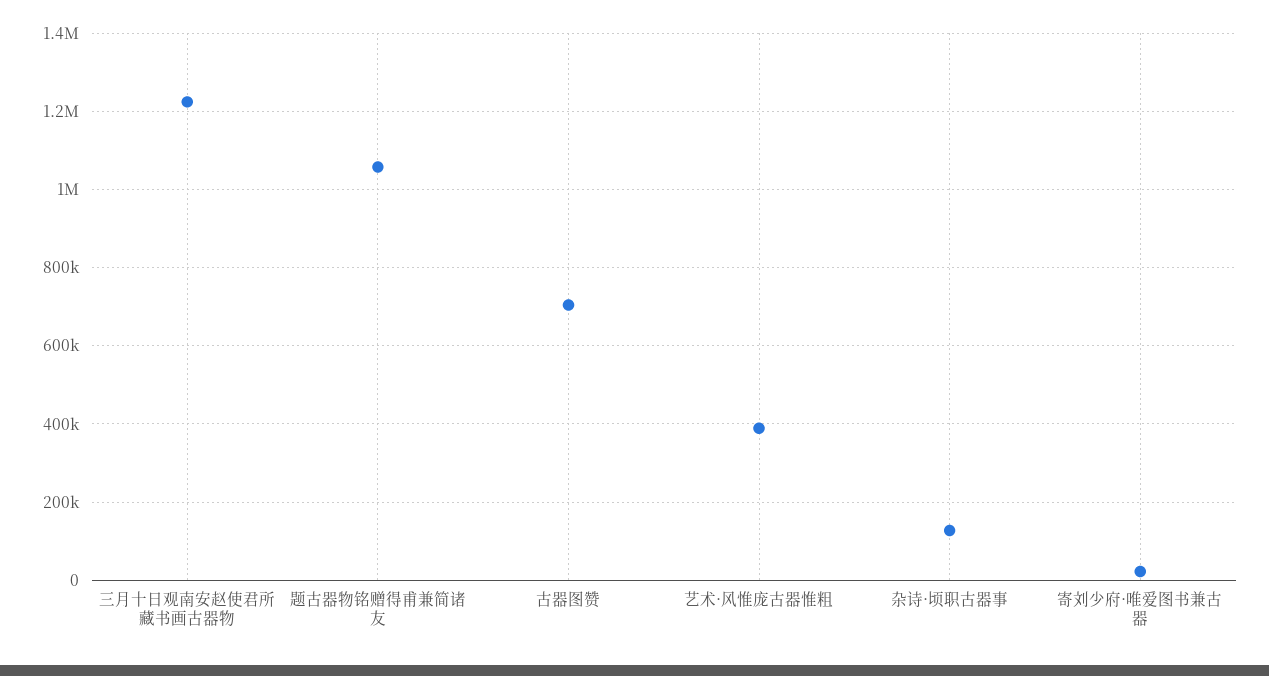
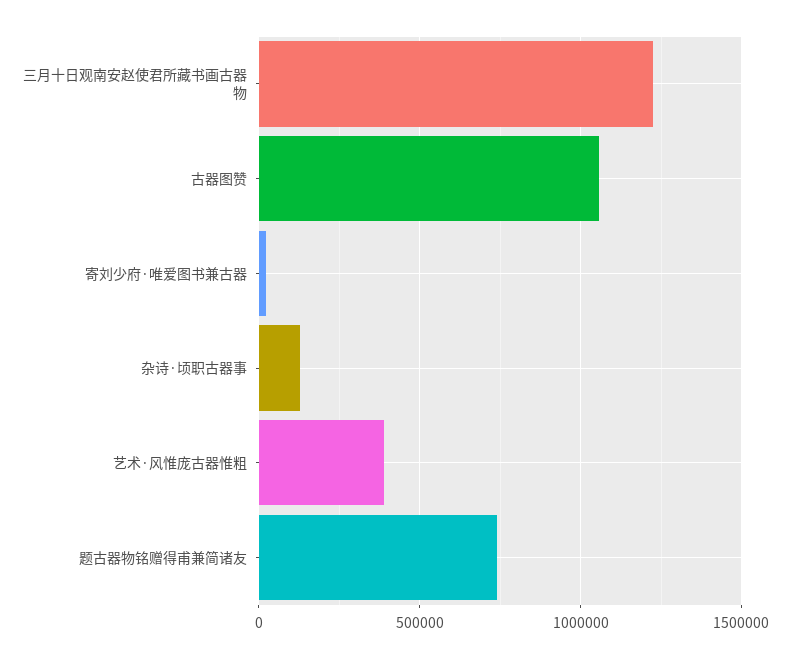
题古器物铭赠得甫兼简诸友: 1060000 -> 750000
古器图赞: 700000 -> 1050000

